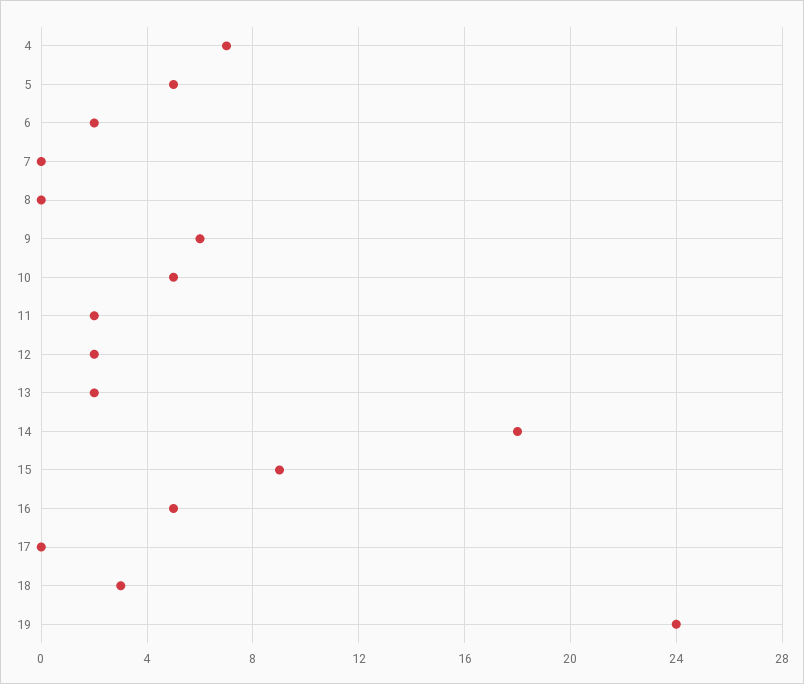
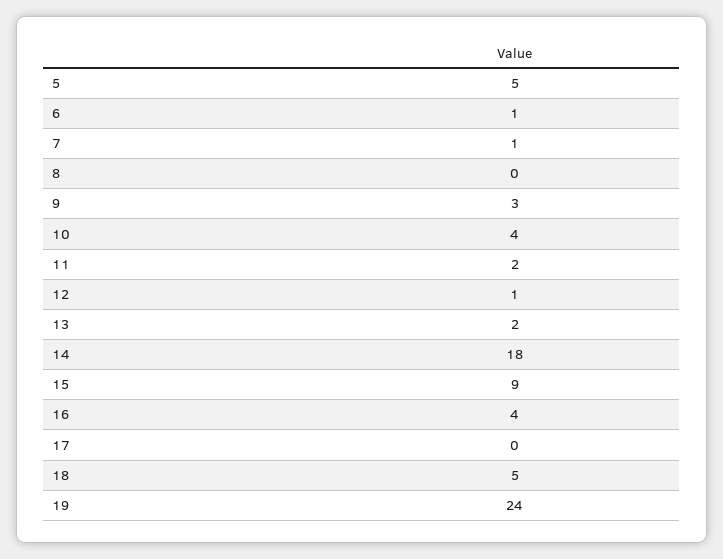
4: 7 -> none
6: 2 -> 1
7: 0 -> 1
9: 6 -> 3
10: 5 -> 4
12: 2 -> 1
16: 5 -> 4
18: 3 -> 5

